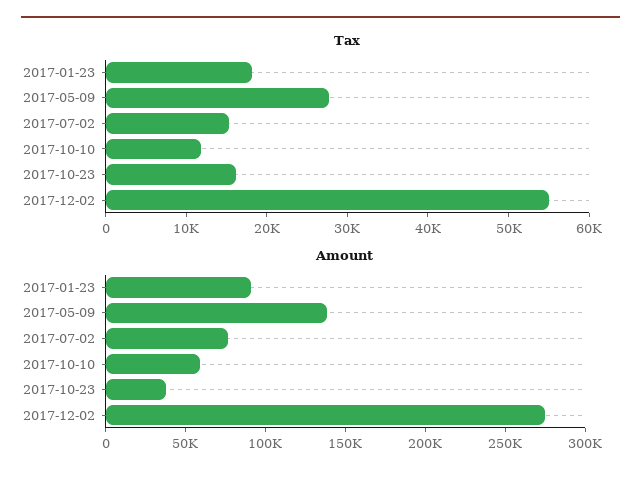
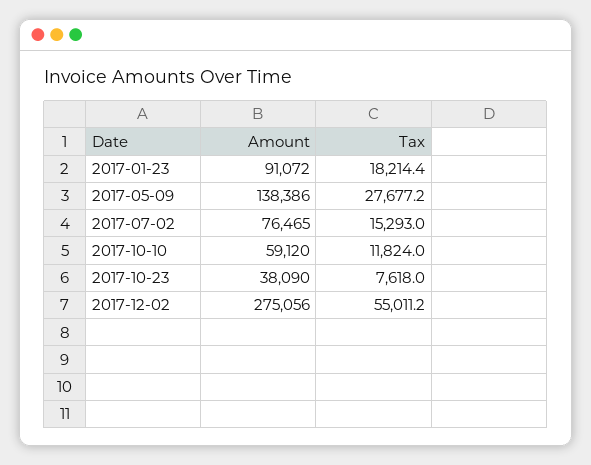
Tax, 2017-10-23: 16000 -> 7618

